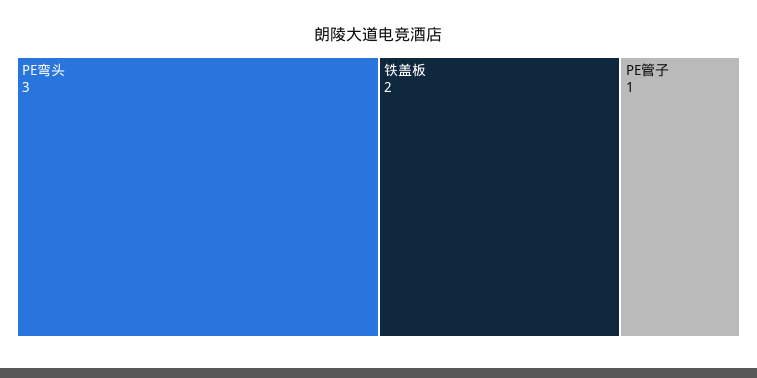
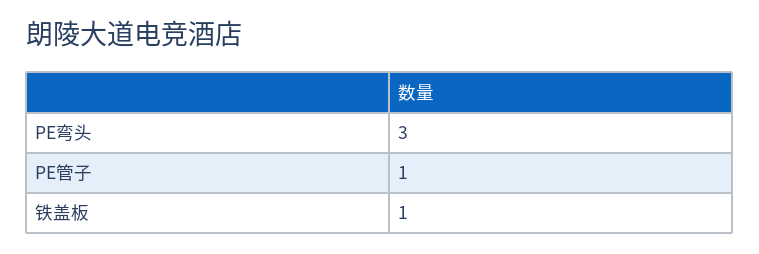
铁盖板: 2 -> 1

